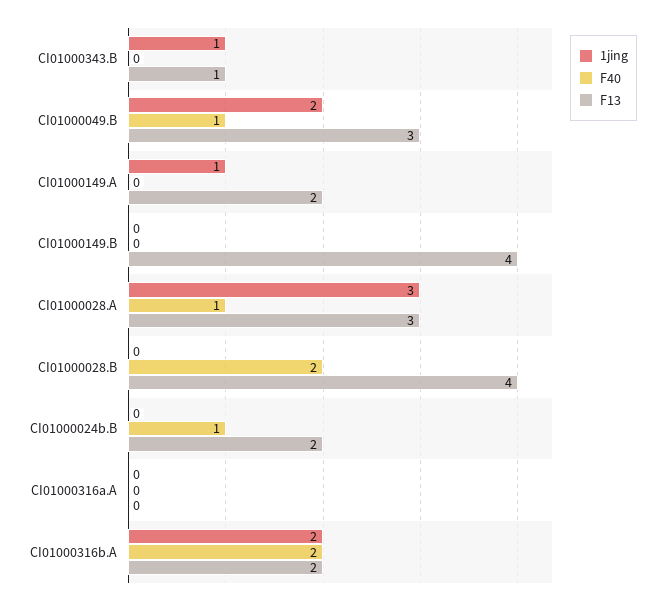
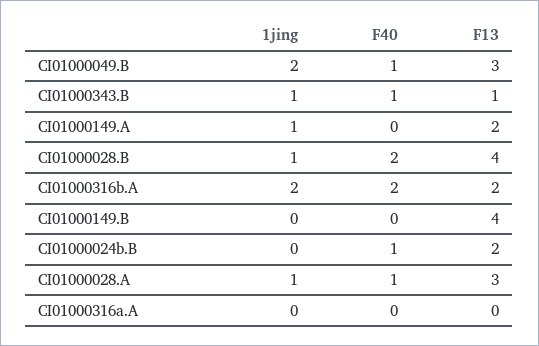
F40, CI01000343.B: 0 -> 1
1jing, CI01000028.A: 3 -> 1
1jing, CI01000028.B: 0 -> 1

